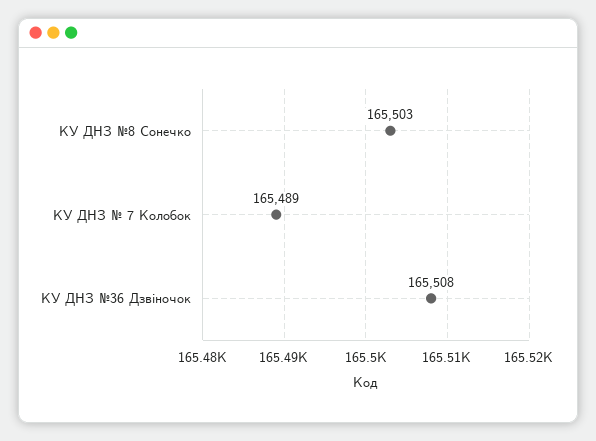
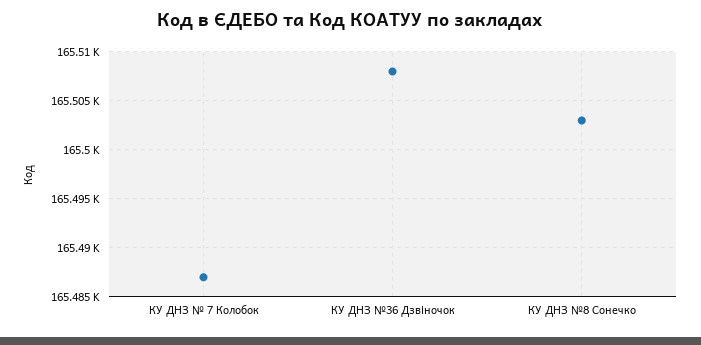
КУ ДНЗ № 7 Колобок: 165489 -> 165487

